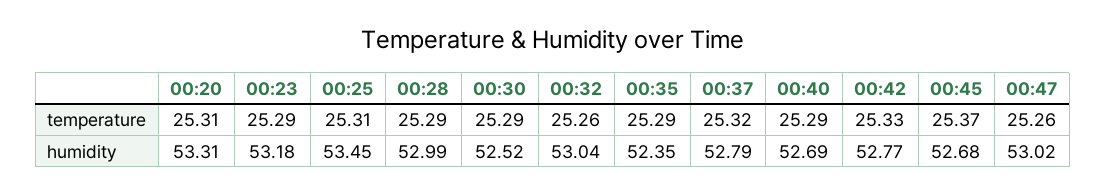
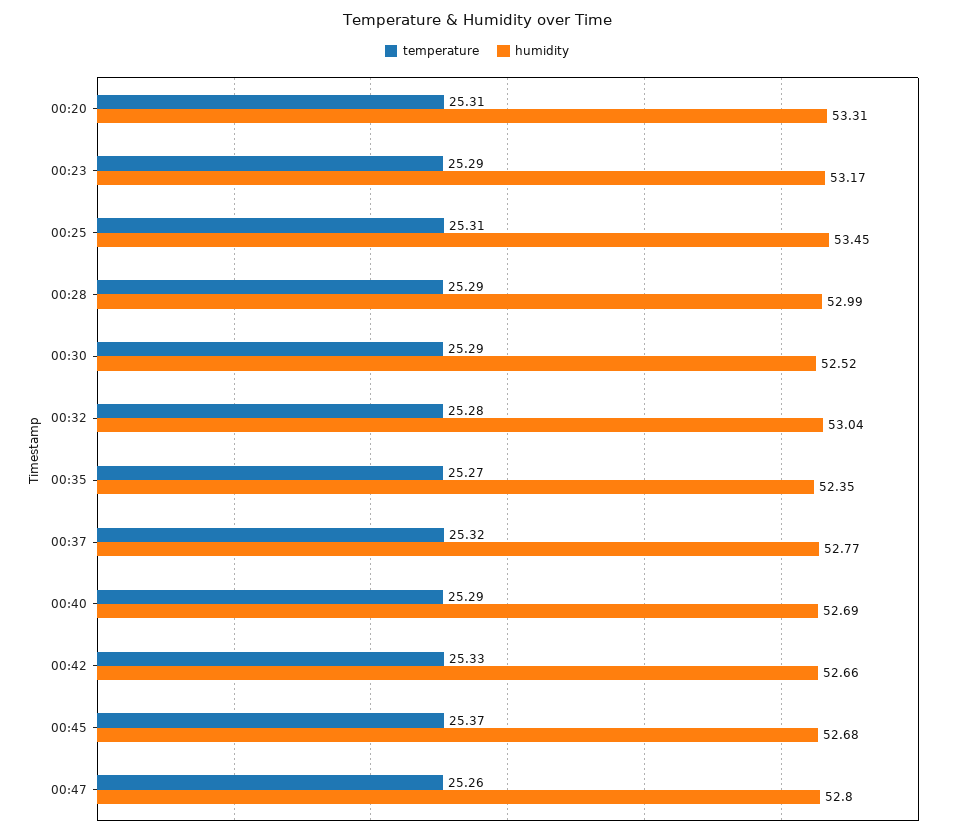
temperature, 00:32: 25.26 -> 25.28
temperature, 00:35: 25.29 -> 25.27
humidity, 00:23: 53.18 -> 53.17
humidity, 00:37: 52.79 -> 52.77
humidity, 00:42: 52.77 -> 52.66
humidity, 00:47: 53.02 -> 52.8

